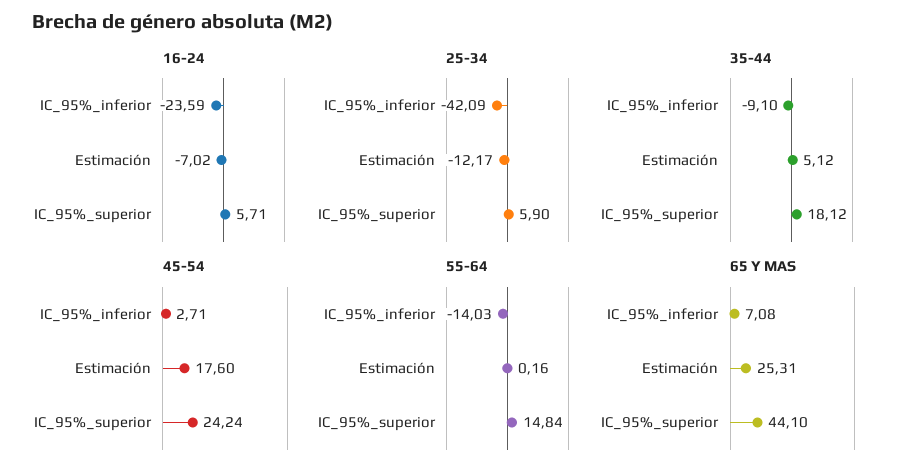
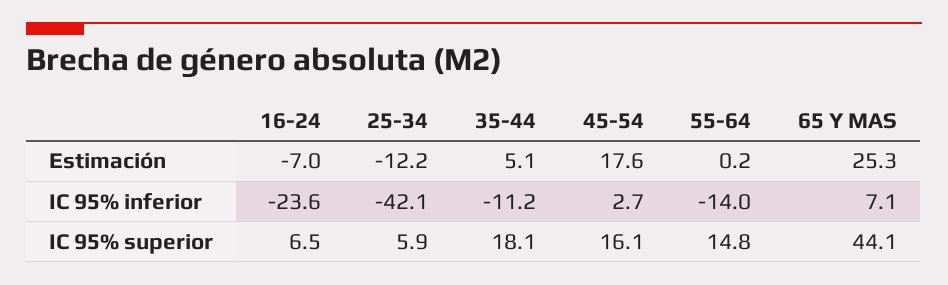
16-24, IC_95%_superior: 5.71 -> 6.5
35-44, IC_95%_inferior: -9.1 -> -11.2
45-54, IC_95%_superior: 24.24 -> 16.1

